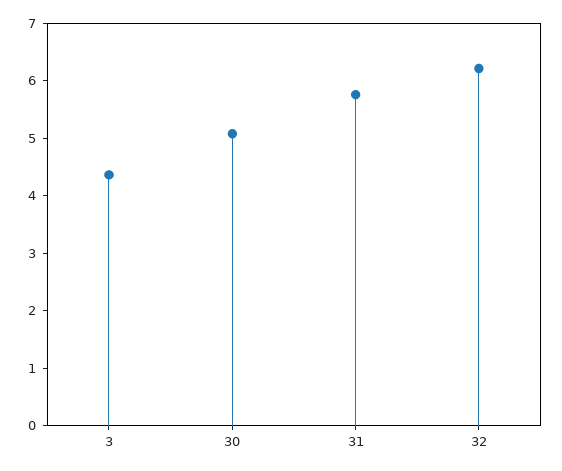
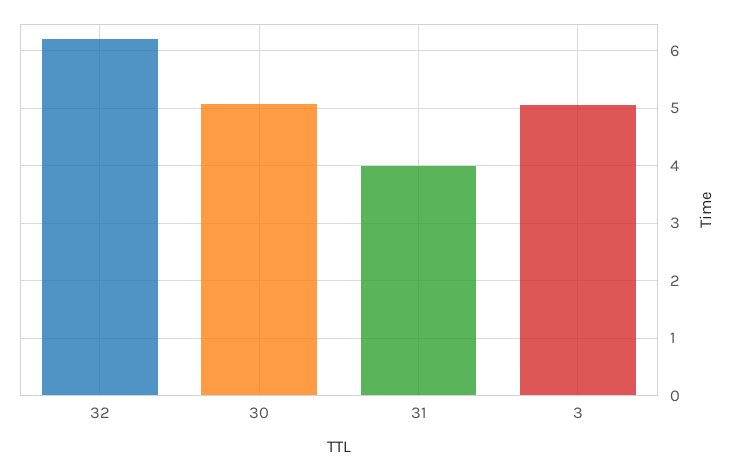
3: 4.4 -> 5
31: 5.8 -> 4

